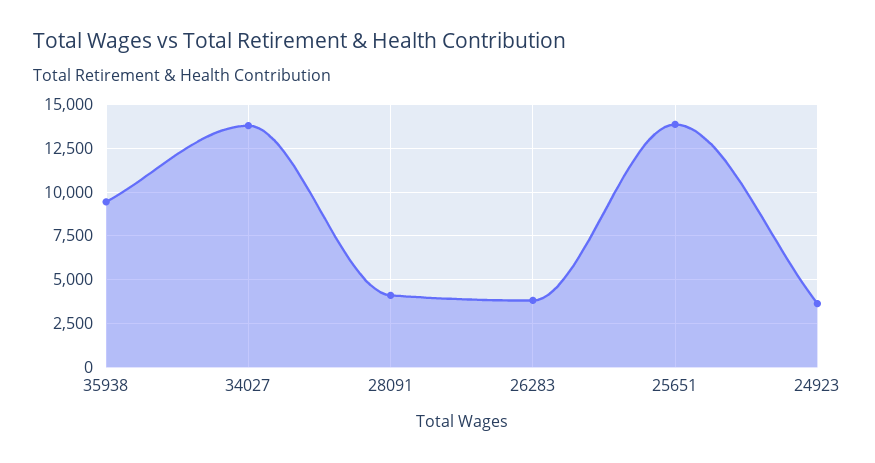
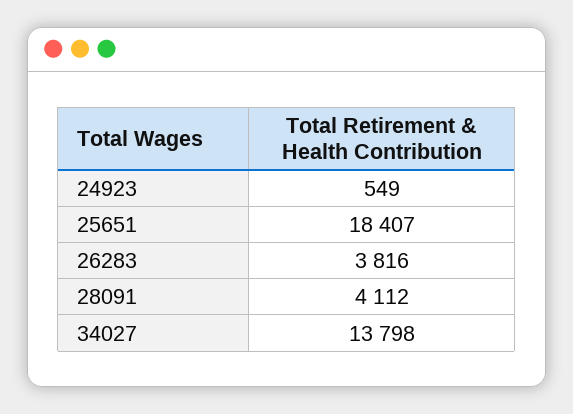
35938: 9500 -> none
25651: 14000 -> 18407
24923: 3500 -> 549

